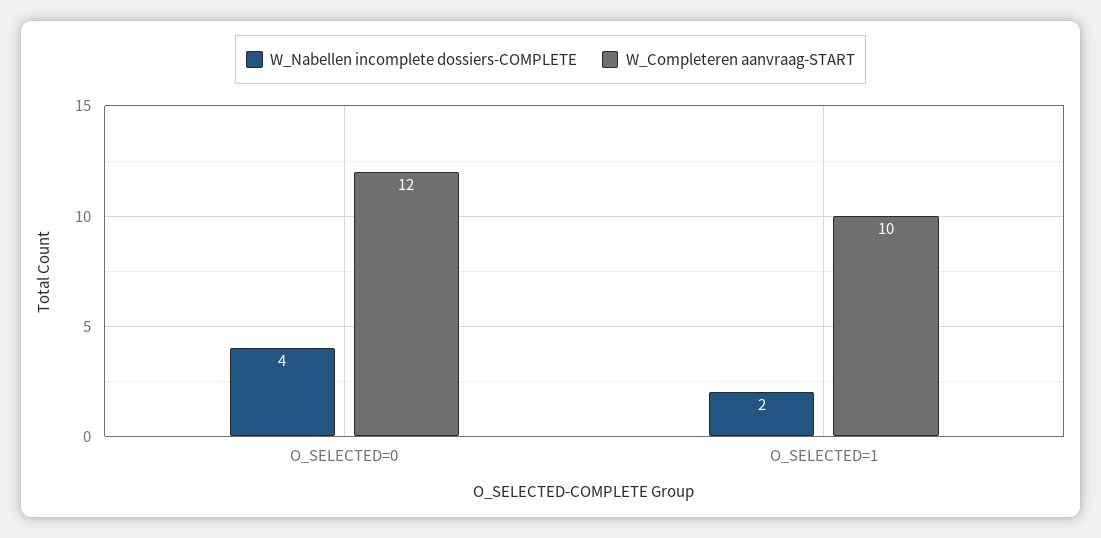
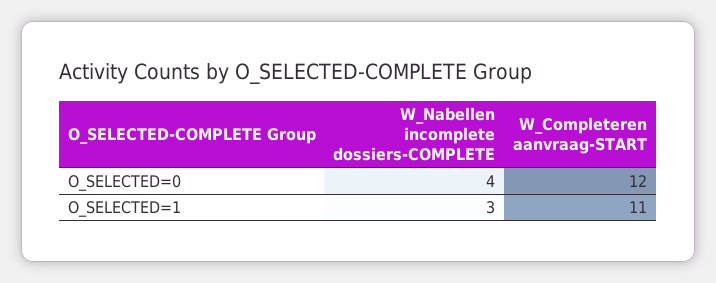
W_Nabellen incomplete dossiers-COMPLETE, O_SELECTED=1: 2 -> 3
W_Completeren aanvraag-START, O_SELECTED=1: 10 -> 11

